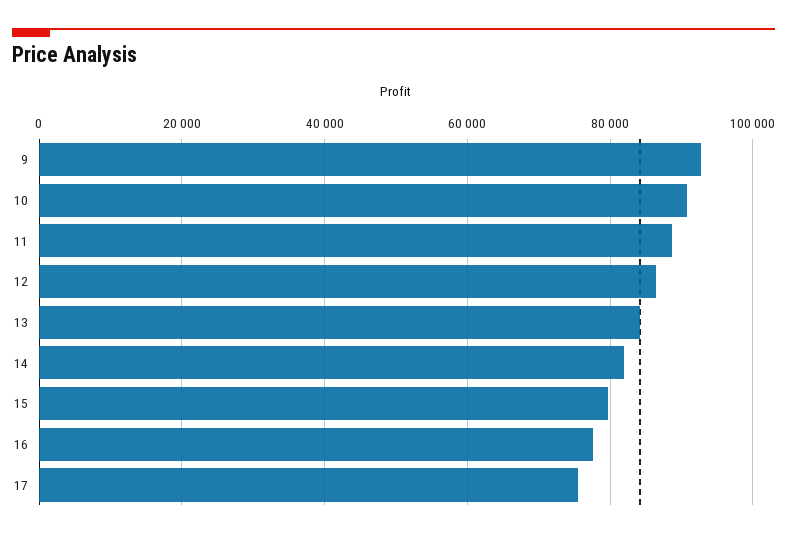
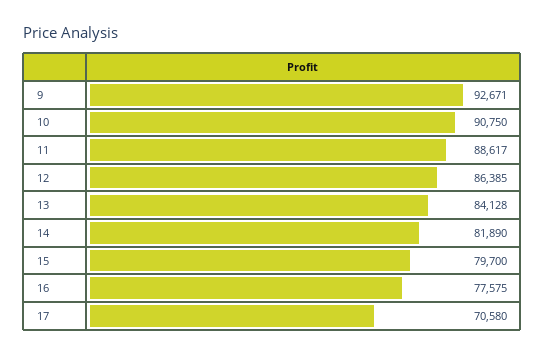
17: 76000 -> 70580

